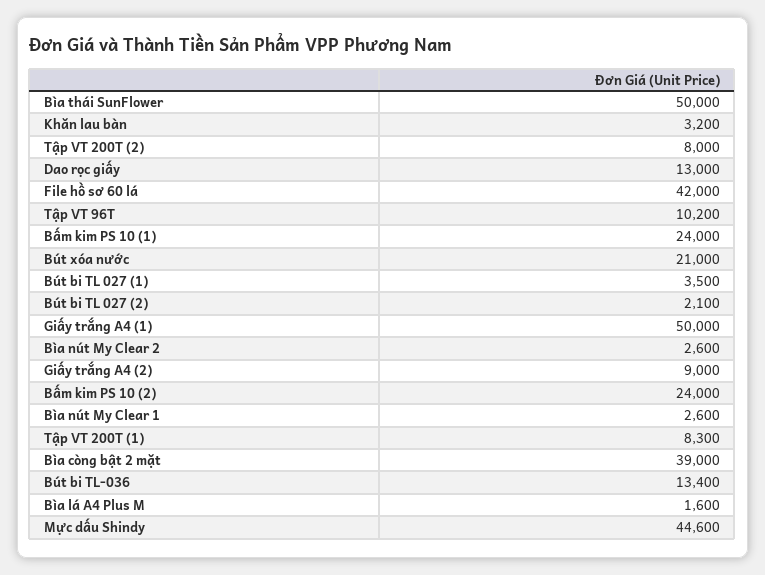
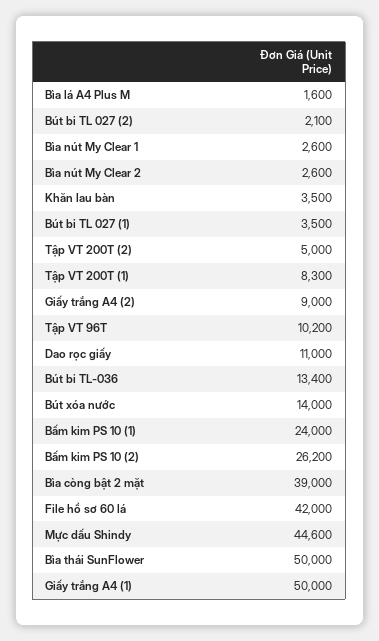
Khăn lau bàn: 3200 -> 3500
Tập VT 200T (2): 8000 -> 5000
Dao rọc giấy: 13000 -> 11000
Bút xóa nước: 21000 -> 14000
Bấm kim PS 10 (2): 24000 -> 26200

